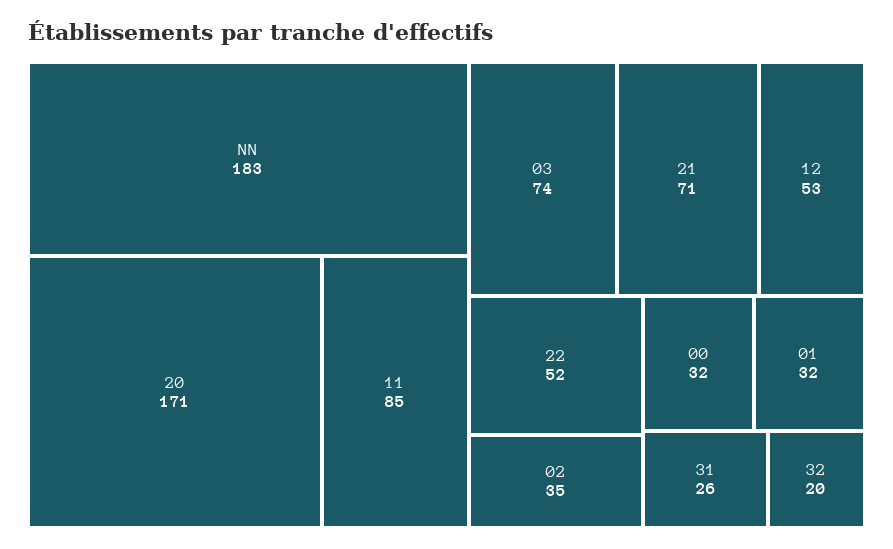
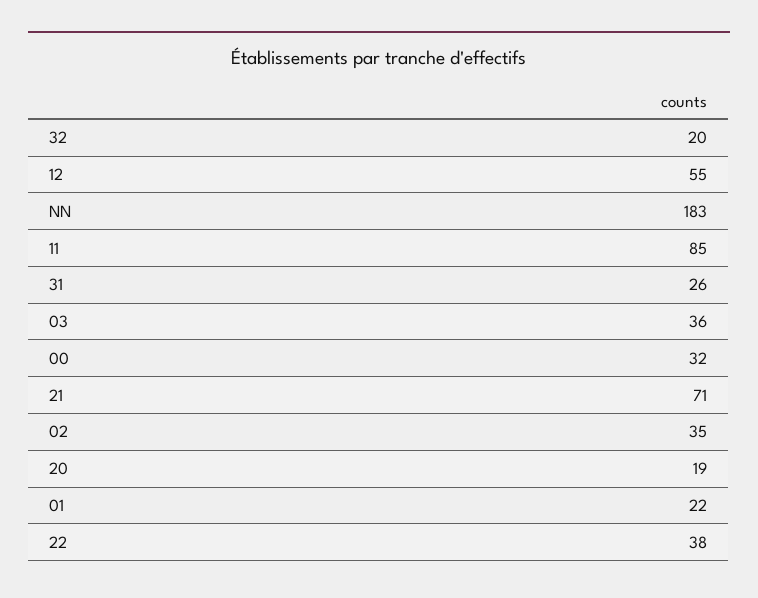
20: 171 -> 19
03: 74 -> 36
12: 53 -> 55
22: 52 -> 38
01: 32 -> 22

